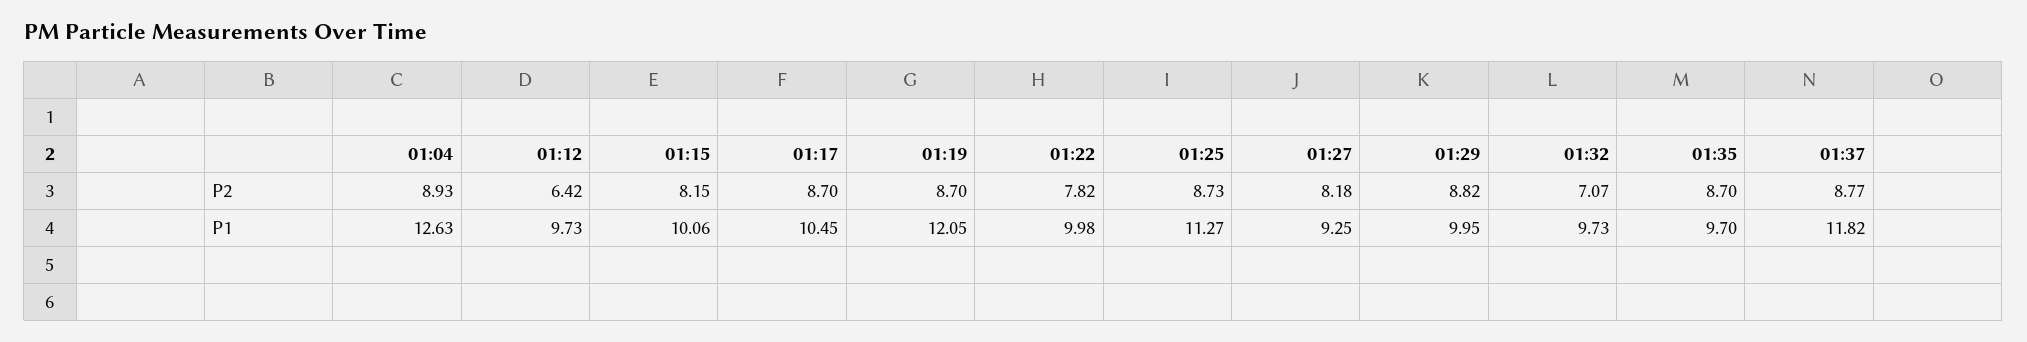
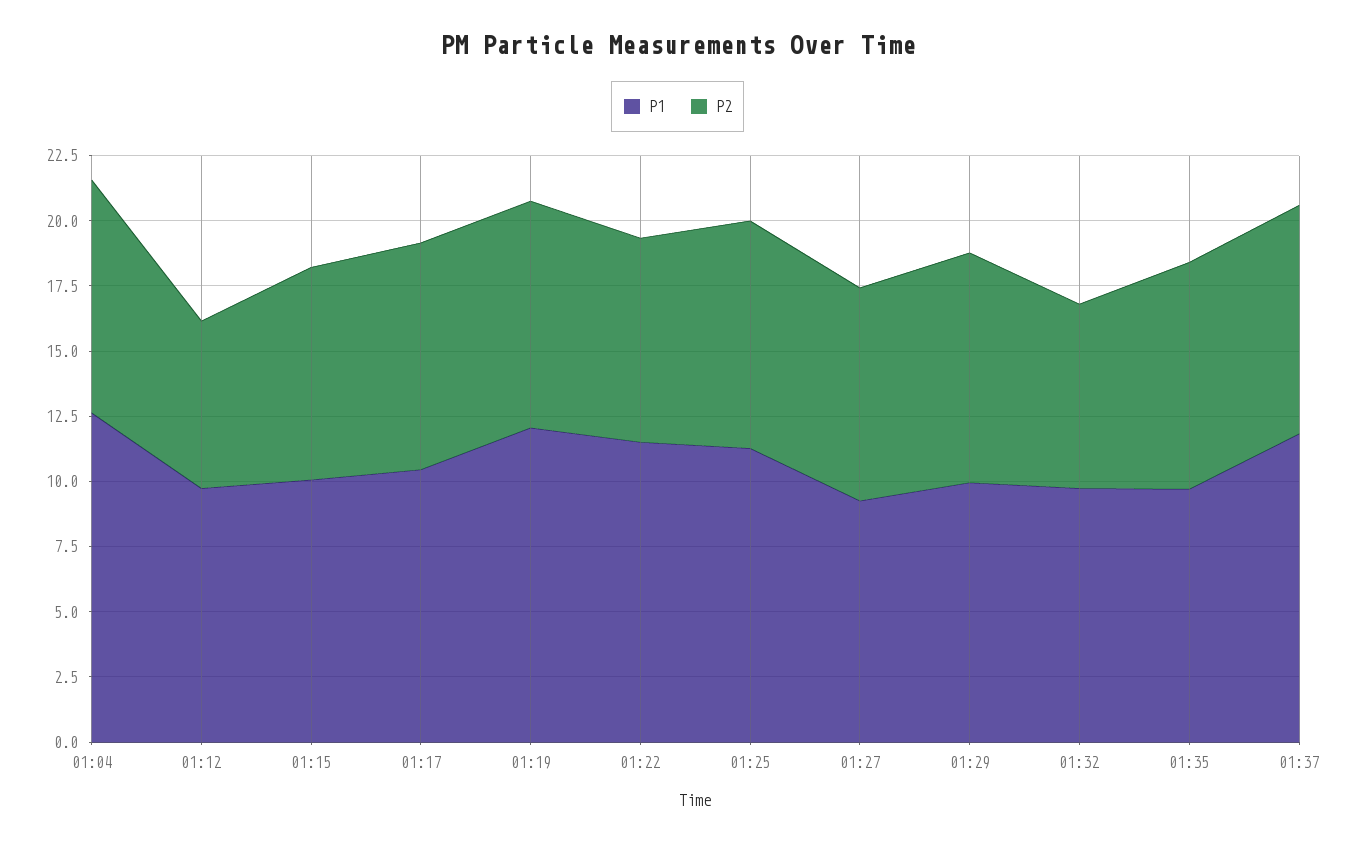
P1, 01:22: 9.98 -> 11.5

